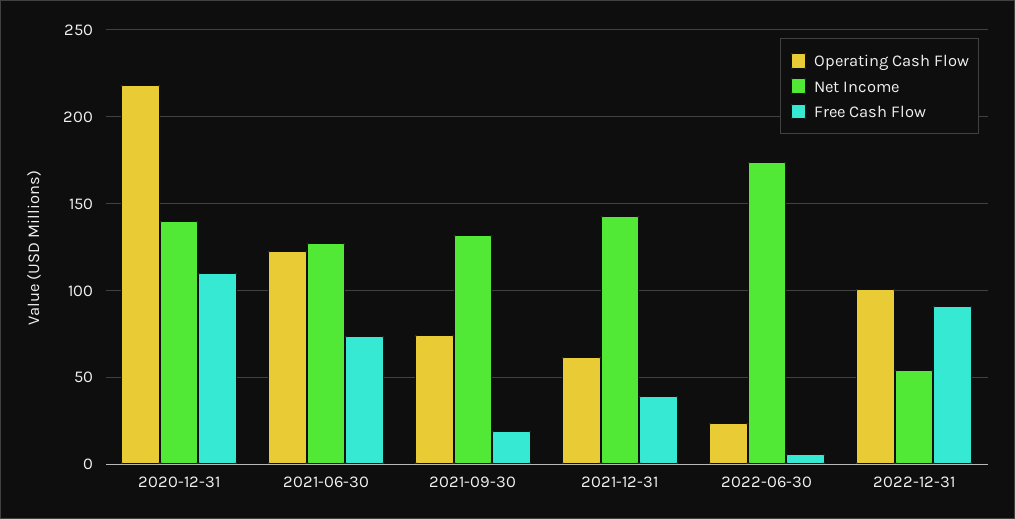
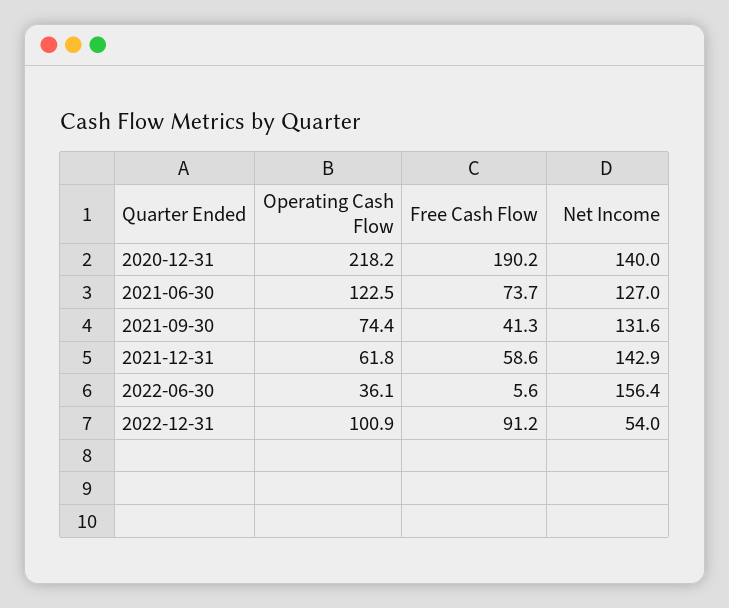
Free Cash Flow, 2020-12-31: 110 -> 190.2
Free Cash Flow, 2021-09-30: 20 -> 41.3
Free Cash Flow, 2021-12-31: 40 -> 58.6
Operating Cash Flow, 2022-06-30: 25 -> 36.1
Net Income, 2022-06-30: 175 -> 156.4

